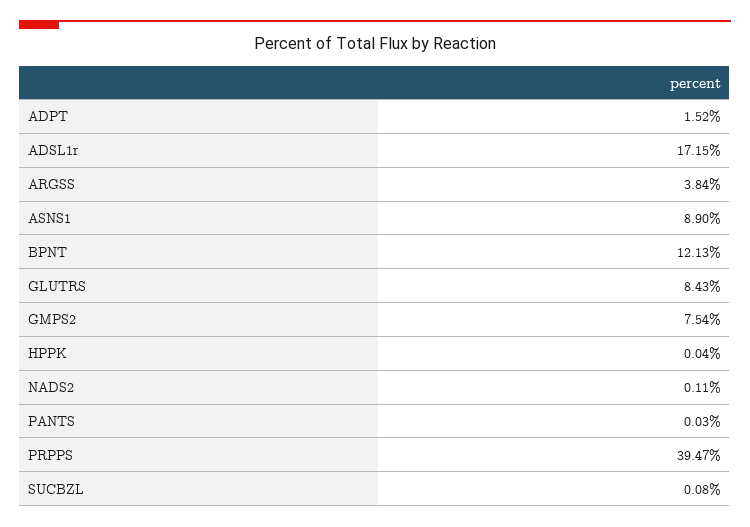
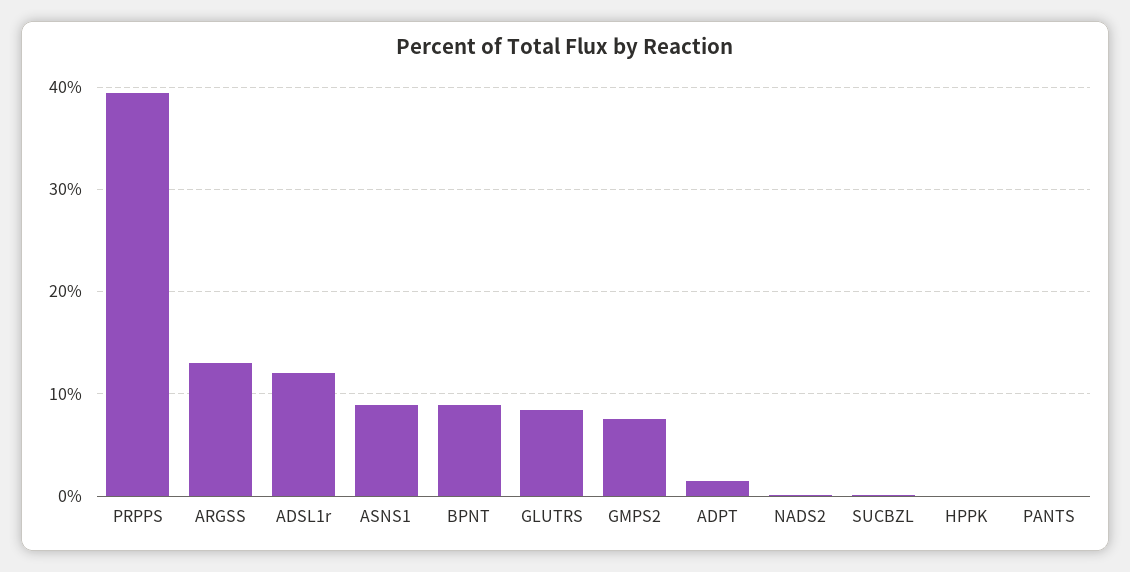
ADSL1r: 17.15 -> 12
ARGSS: 3.84 -> 13
BPNT: 12.13 -> 9

